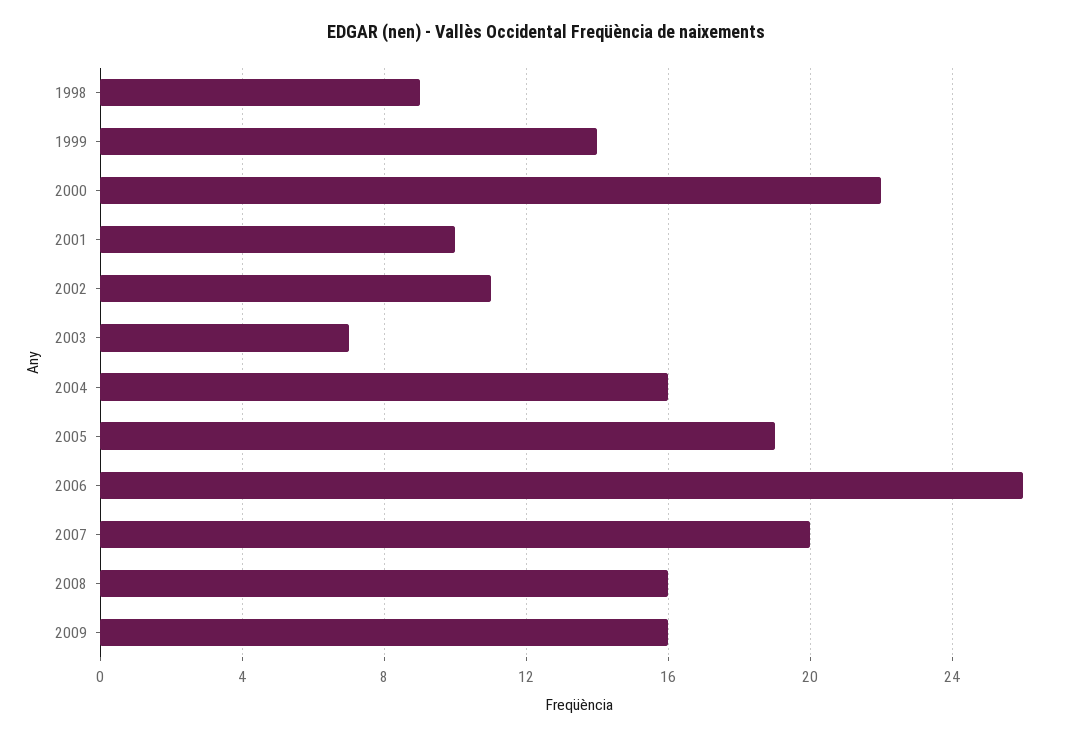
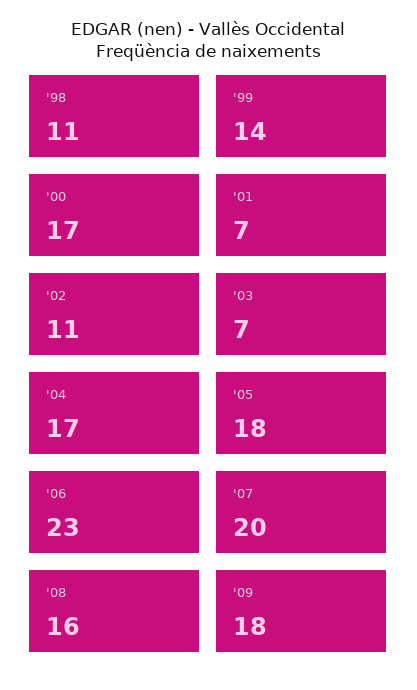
1998: 9 -> 11
2000: 22 -> 17
2001: 10 -> 7
2004: 16 -> 17
2005: 19 -> 18
2006: 26 -> 23
2009: 16 -> 18

